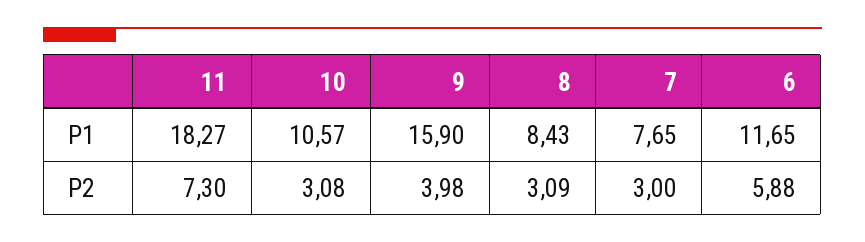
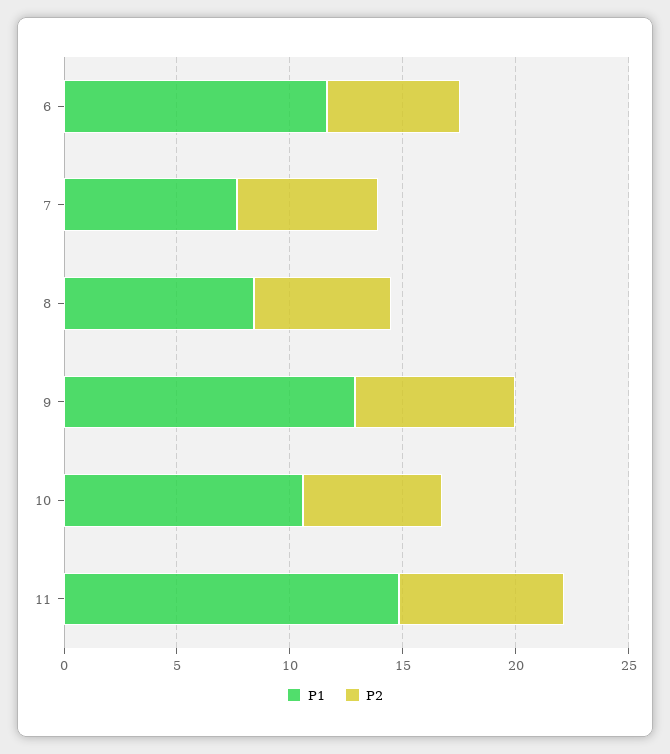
P1, 11: 18.27 -> 15
P1, 9: 15.9 -> 13
P2, 10: 3.08 -> 6
P2, 9: 3.98 -> 7
P2, 8: 3.09 -> 6
P2, 7: 3 -> 6

